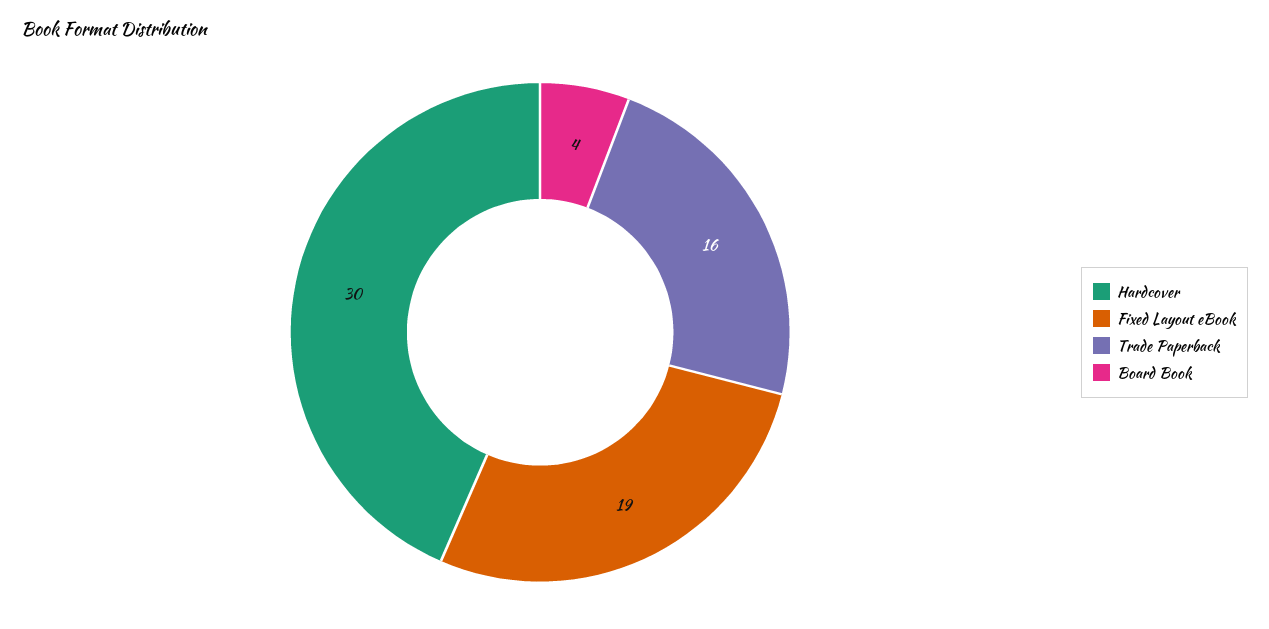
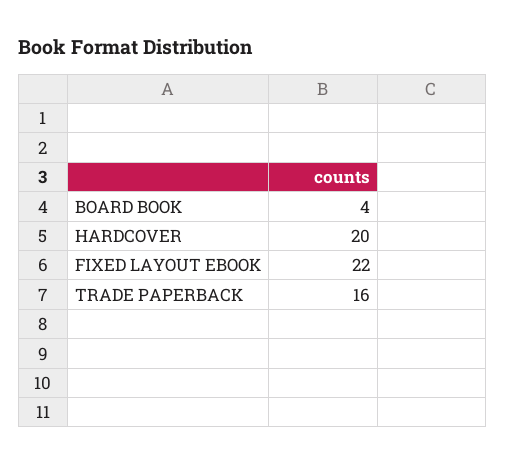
Hardcover: 30 -> 20
Fixed Layout eBook: 19 -> 22

